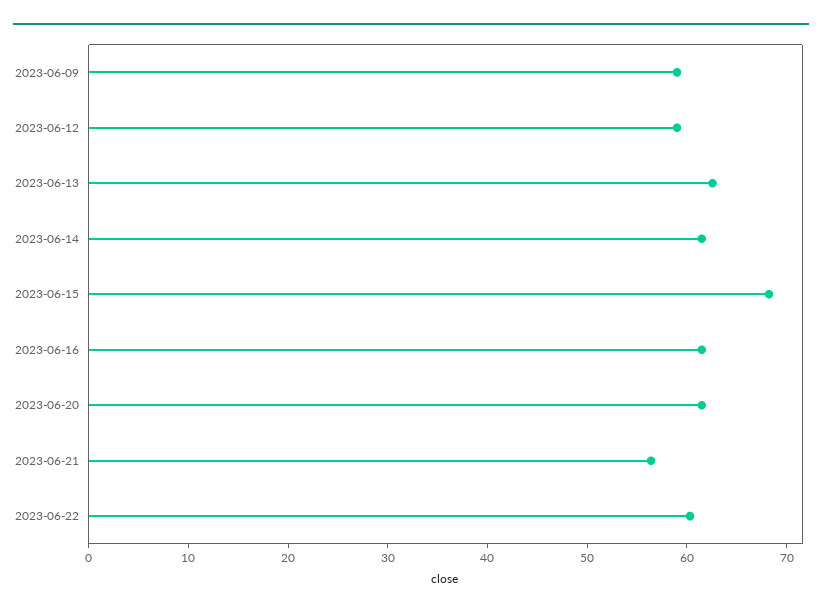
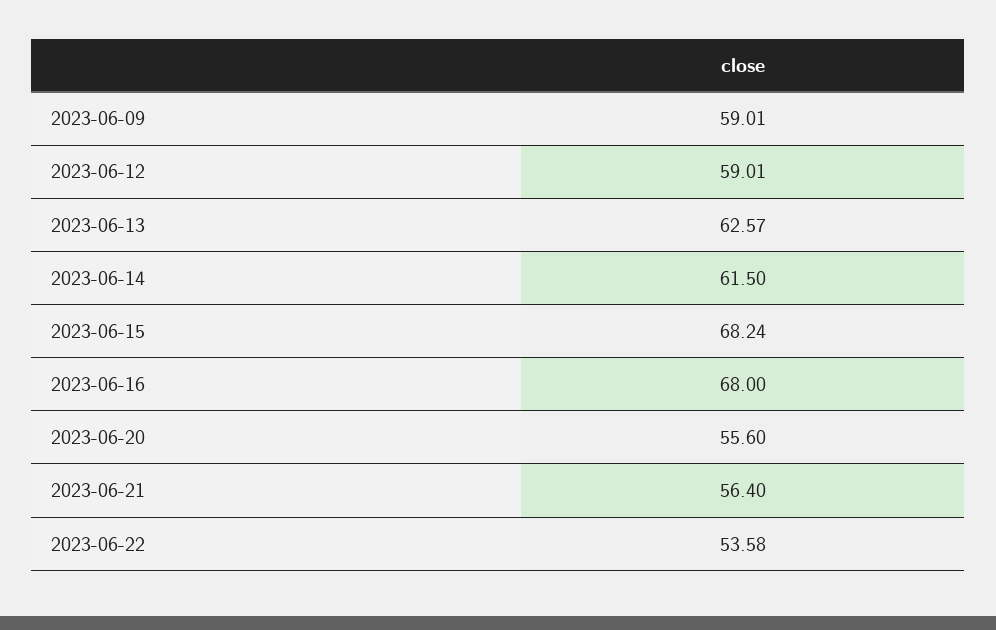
2023-06-16: 62 -> 68
2023-06-20: 62 -> 55.6
2023-06-22: 60 -> 53.58

